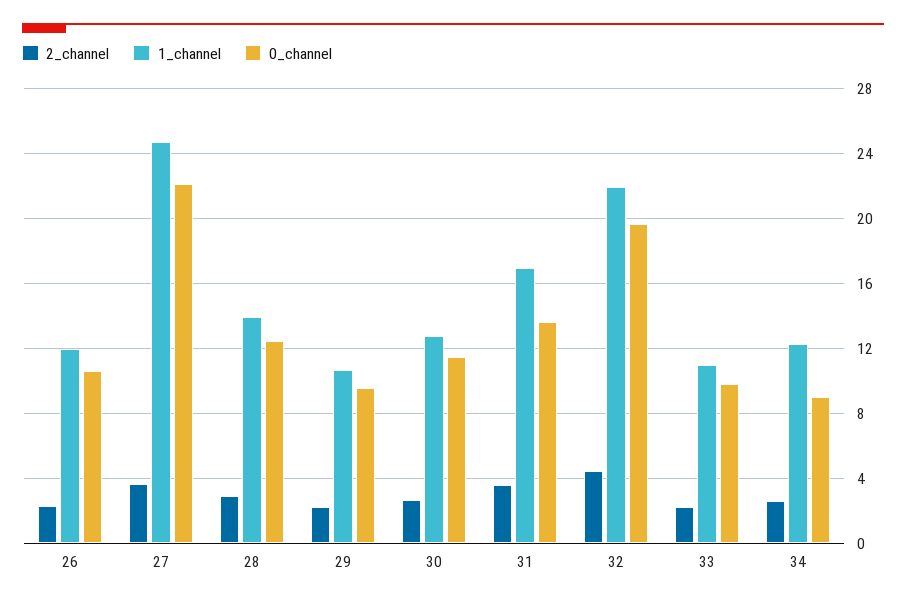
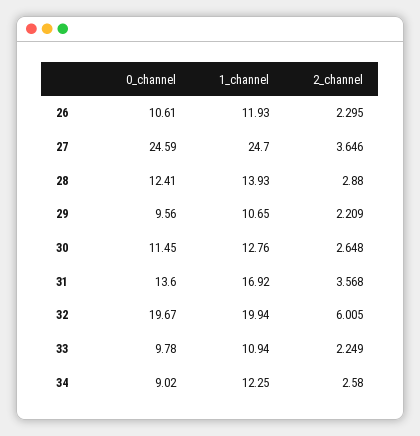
0_channel, 27: 22 -> 24.59
2_channel, 32: 4.5 -> 6.005
1_channel, 32: 22 -> 19.94

